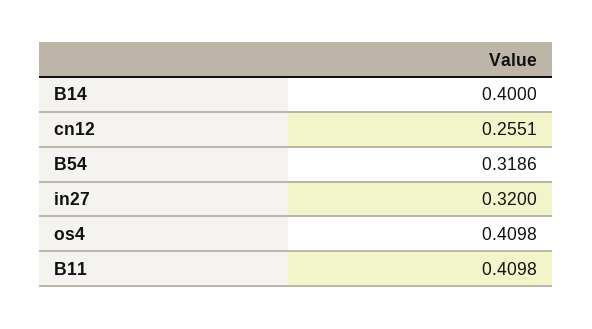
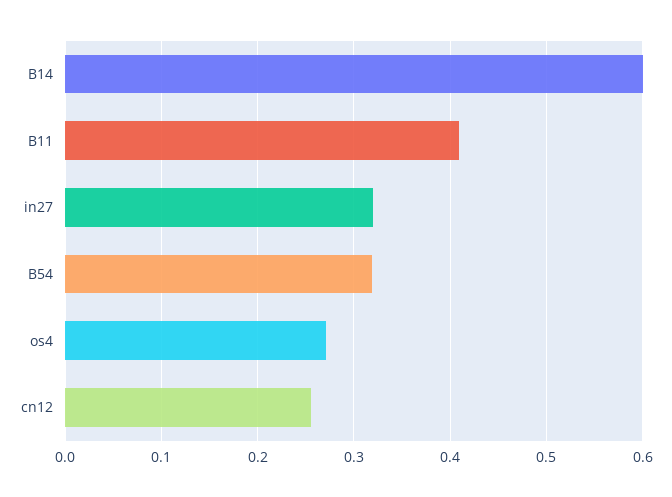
B14: 0.4 -> 0.6
os4: 0.4098 -> 0.27

